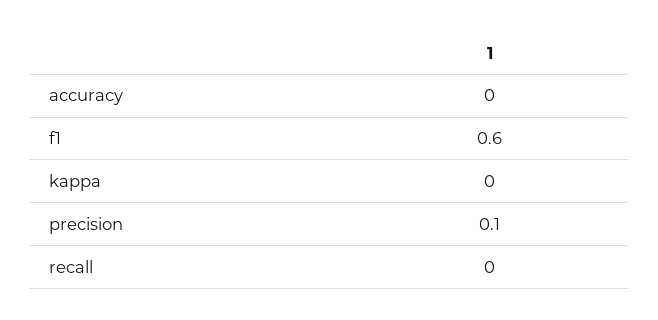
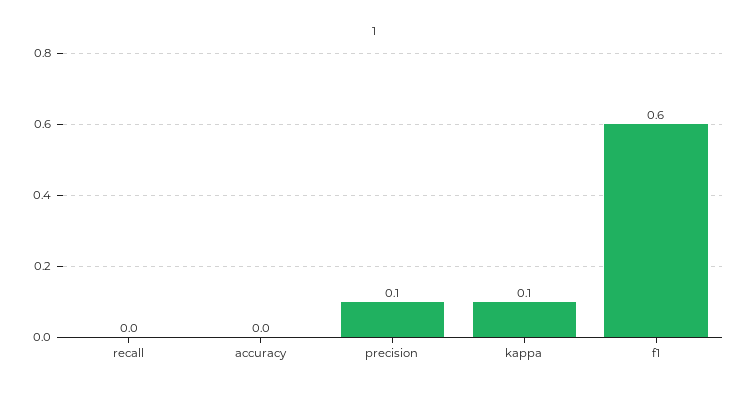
kappa: 0 -> 0.1

